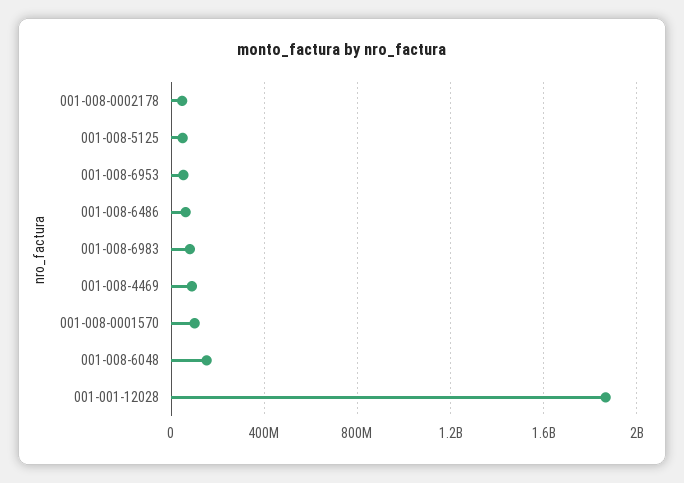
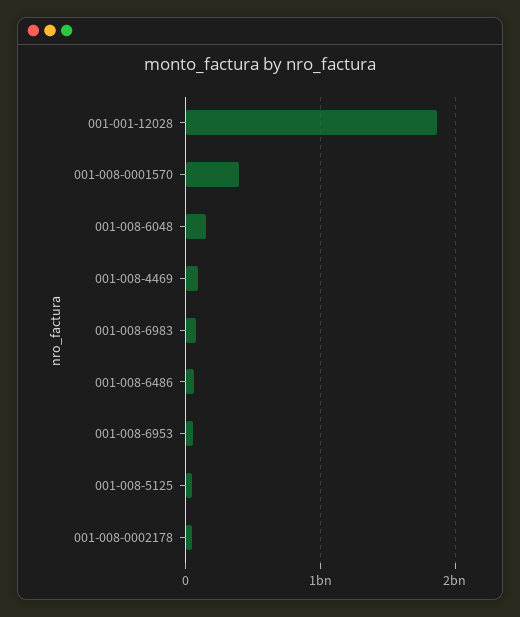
001-008-0001570: 100000000 -> 400000000

